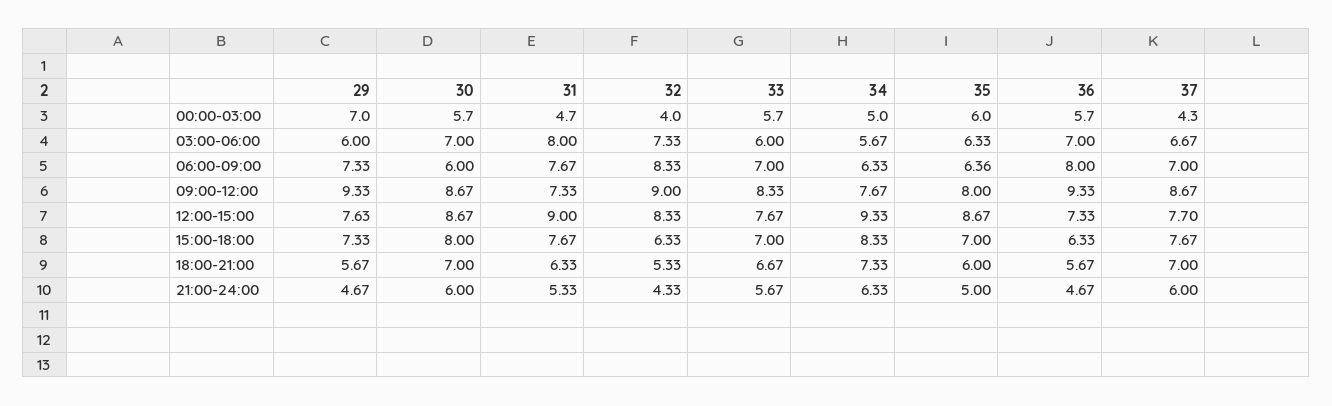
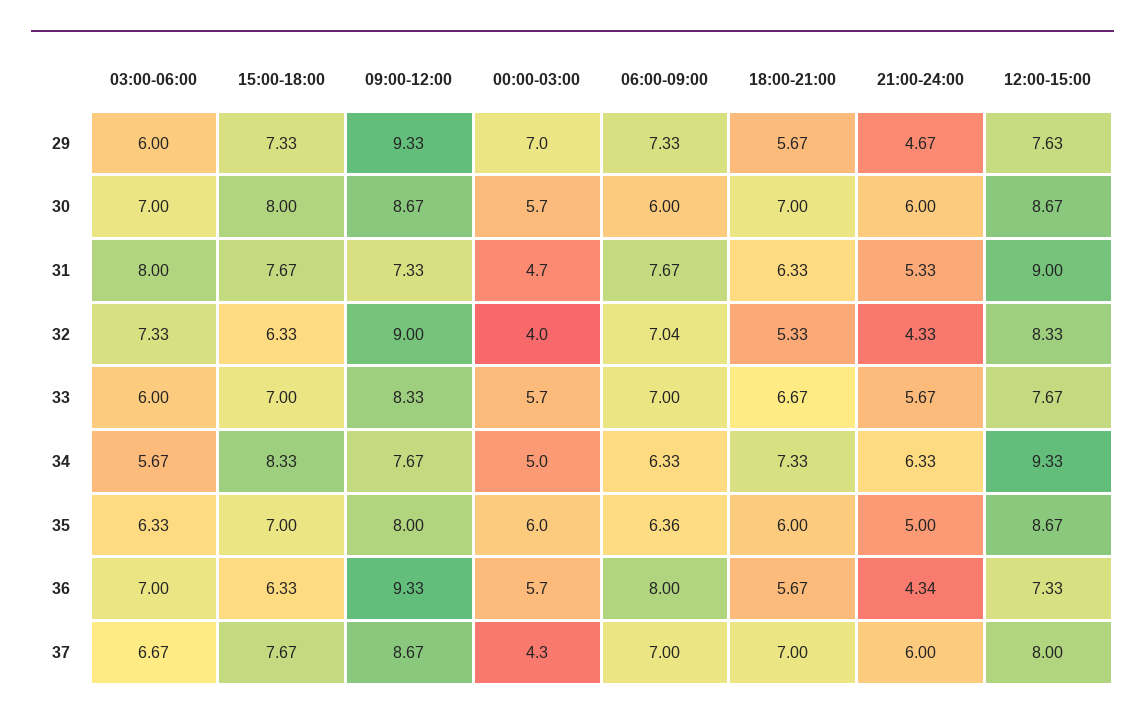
32, 06:00-09:00: 8.33 -> 7.04
37, 12:00-15:00: 7.7 -> 8
36, 21:00-24:00: 4.67 -> 4.34

